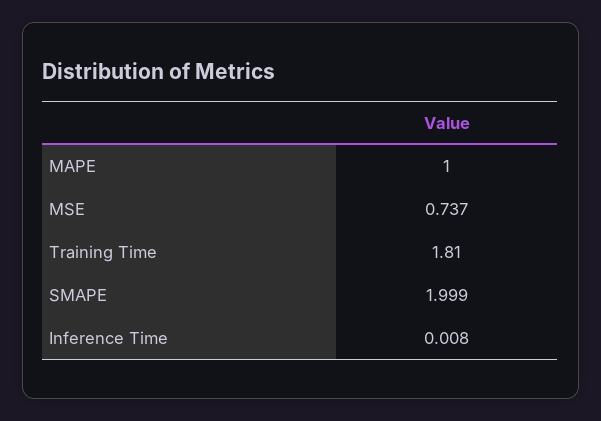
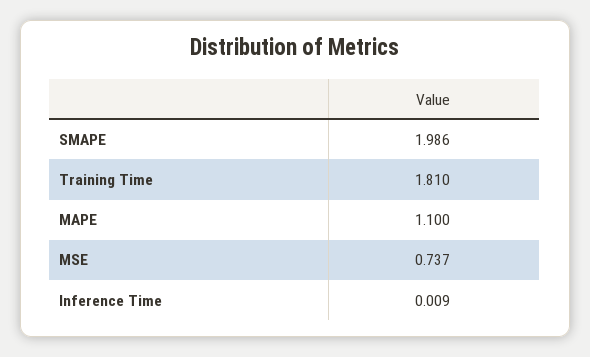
MAPE: 1 -> 1.1
SMAPE: 1.999 -> 1.986
Inference Time: 0.008 -> 0.009

